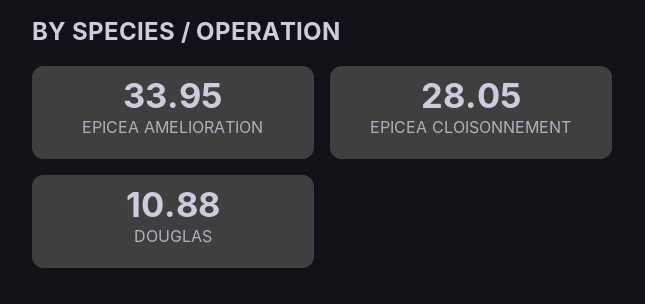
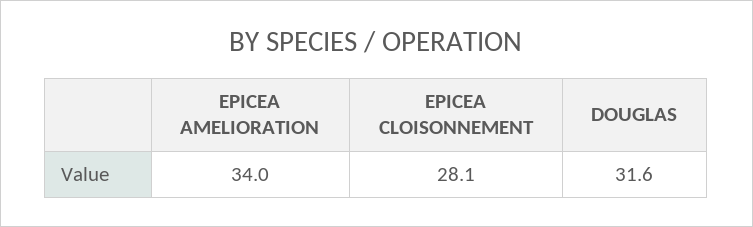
DOUGLAS: 10.88 -> 31.6

